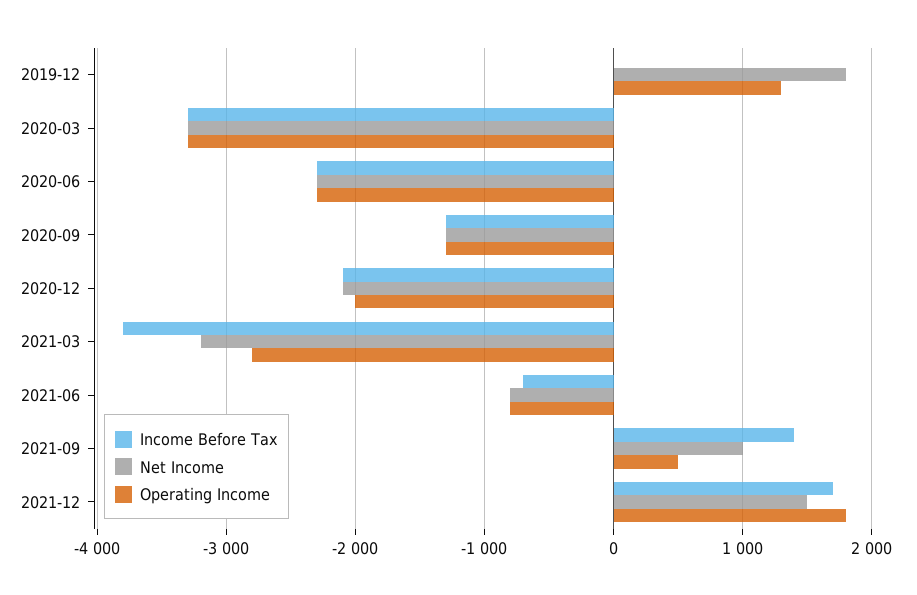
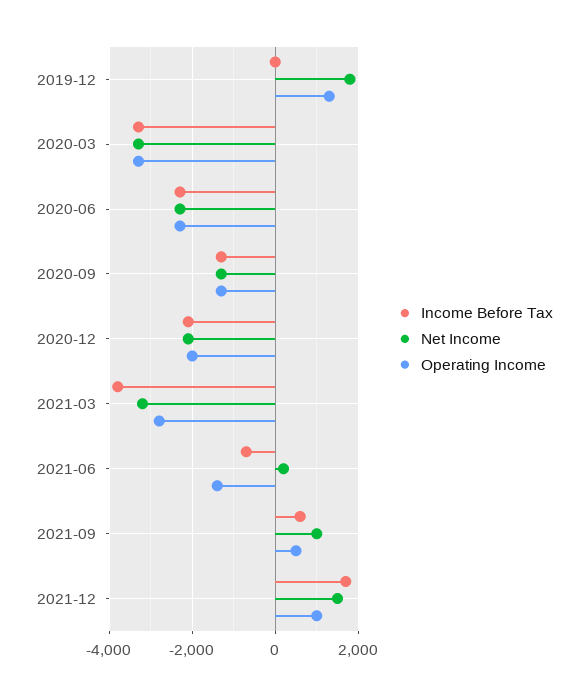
Net Income, 2021-06: -800 -> 200
Operating Income, 2021-06: -800 -> -1400
Income Before Tax, 2021-09: 1400 -> 600
Operating Income, 2021-12: 1800 -> 1000

